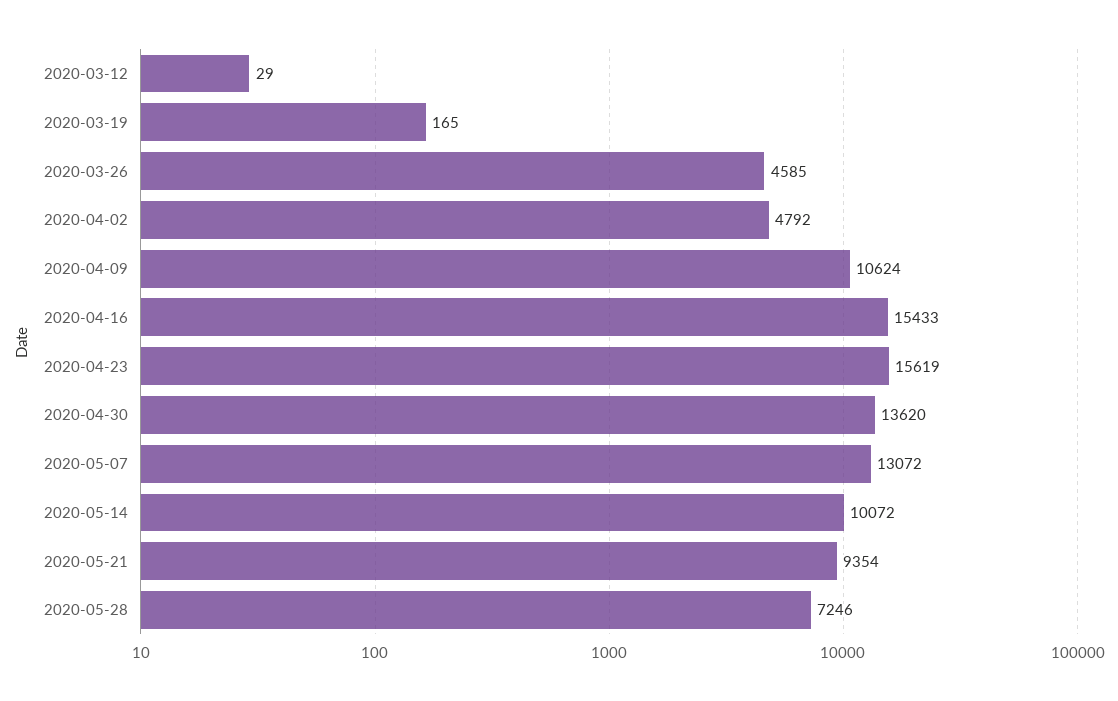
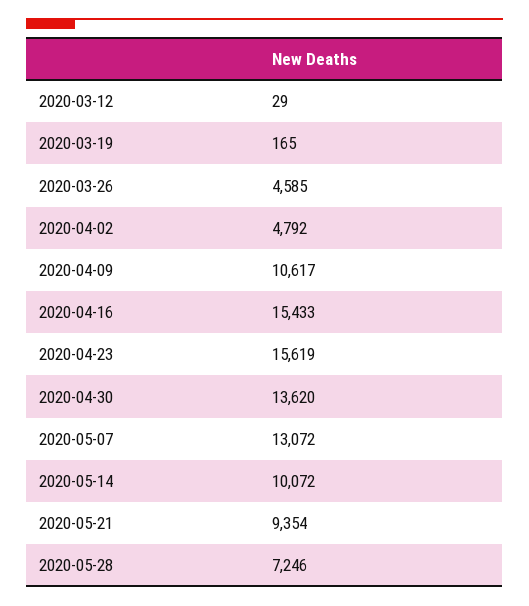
2020-04-09: 10624 -> 10617

